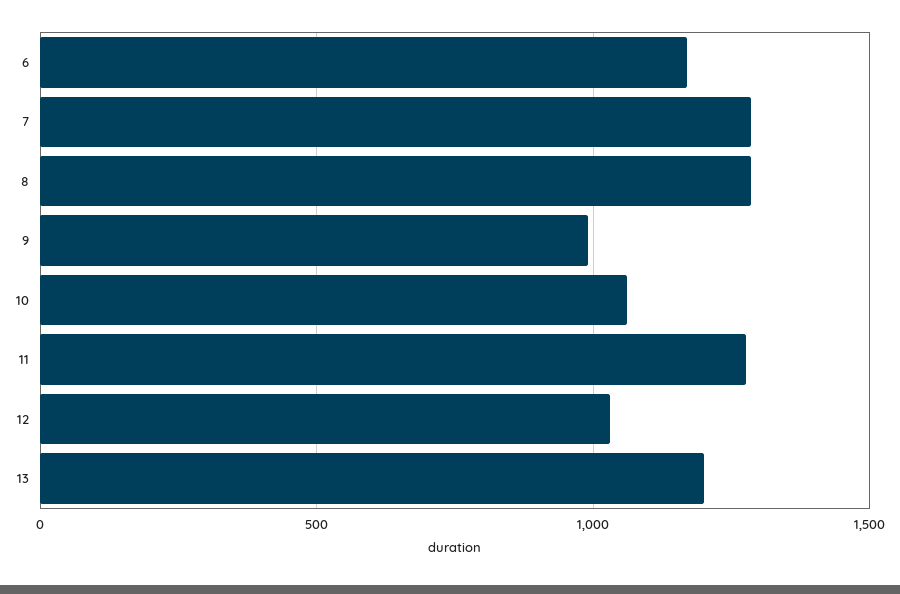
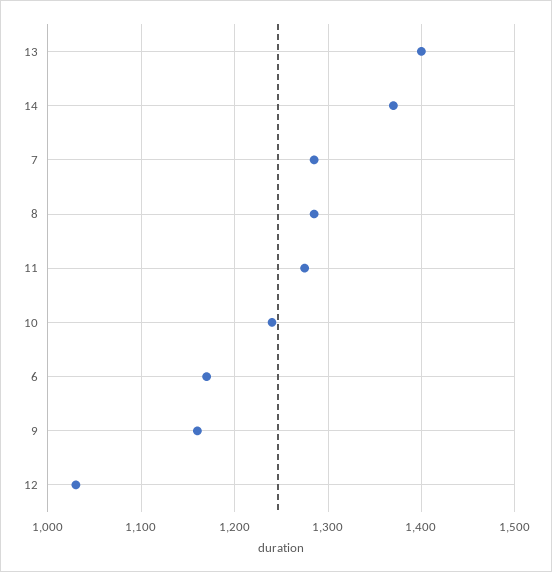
9: 1000 -> 1160
10: 1050 -> 1240
13: 1200 -> 1400
14: none -> 1370

